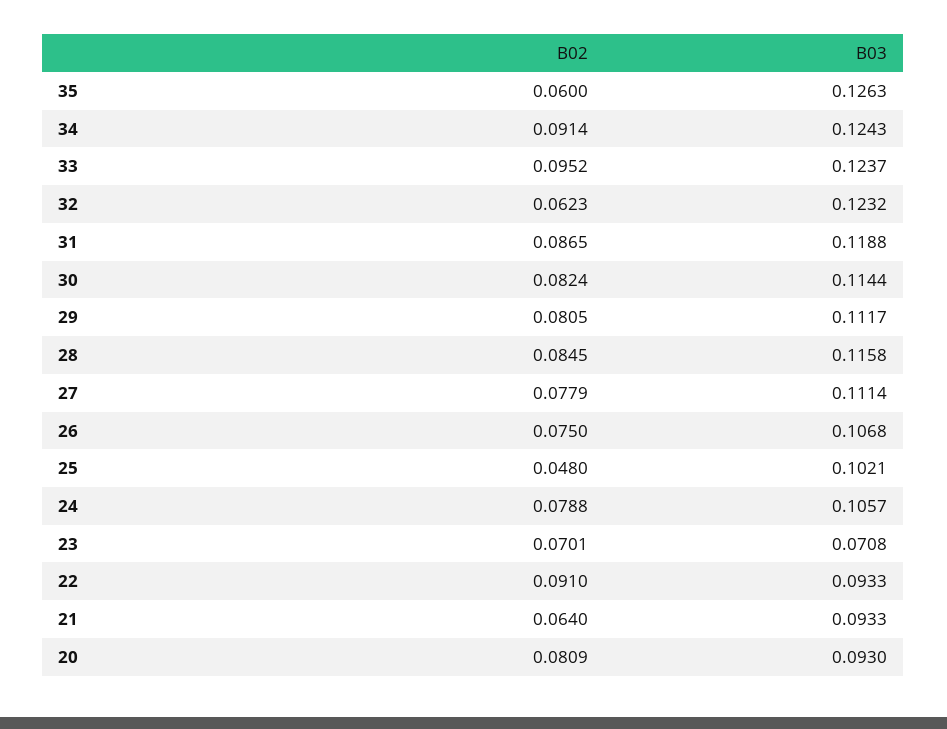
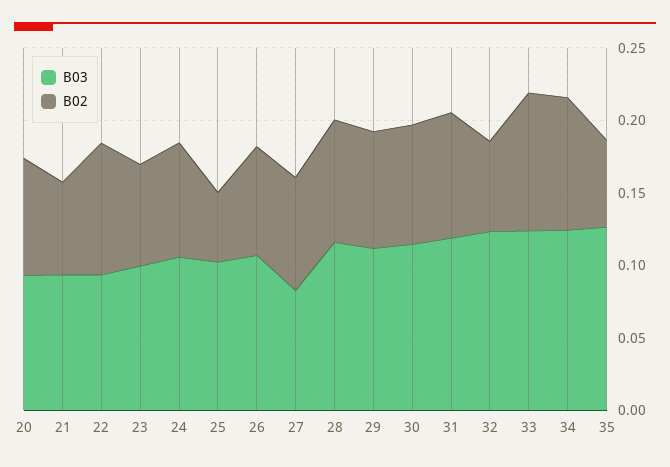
B03, 27: 0.1114 -> 0.08
B03, 23: 0.0708 -> 0.1

